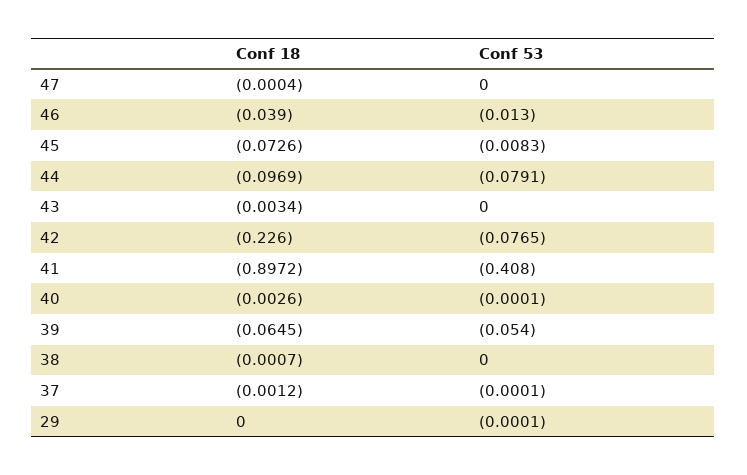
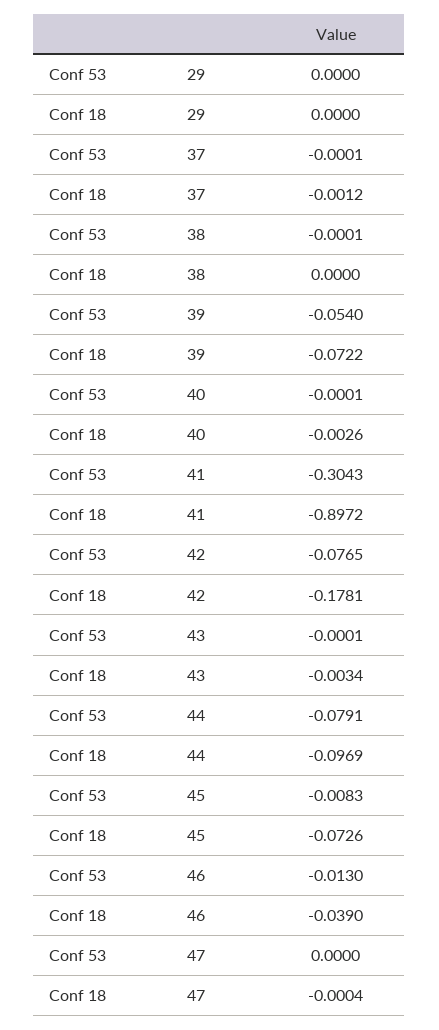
Conf 53, 43: 0 -> -0.0001
Conf 18, 42: -0.226 -> -0.1781
Conf 53, 41: -0.408 -> -0.3043
Conf 18, 39: -0.0645 -> -0.0722
Conf 18, 38: -0.0007 -> 0
Conf 53, 38: 0 -> -0.0001
Conf 53, 29: -0.0001 -> 0

